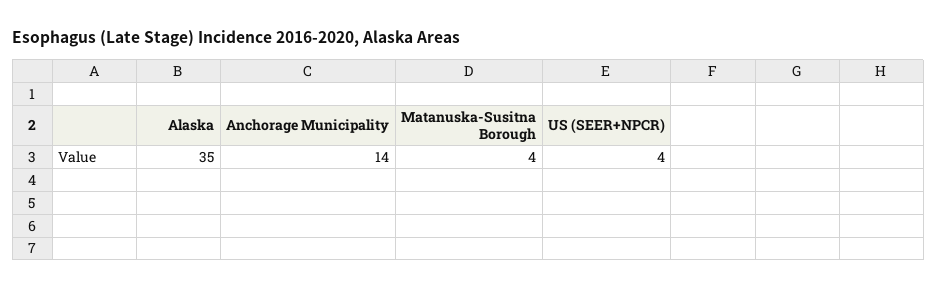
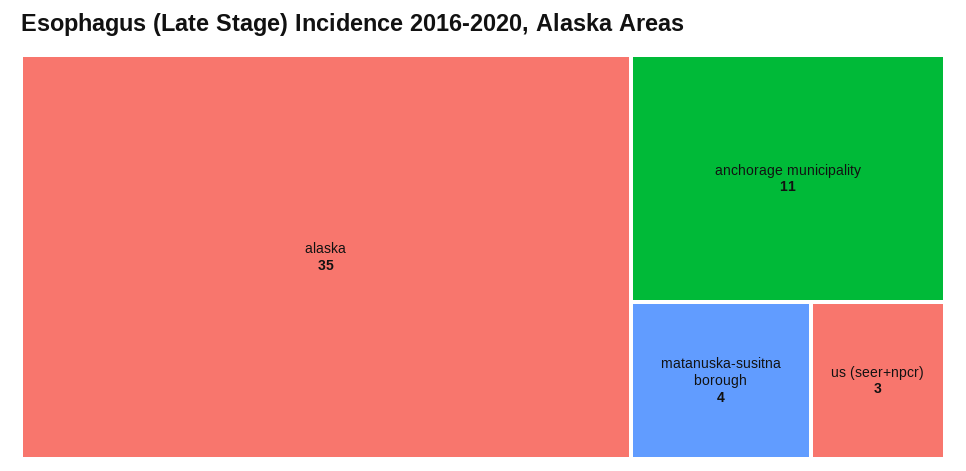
Anchorage Municipality: 14 -> 11
US (SEER+NPCR): 4 -> 3

